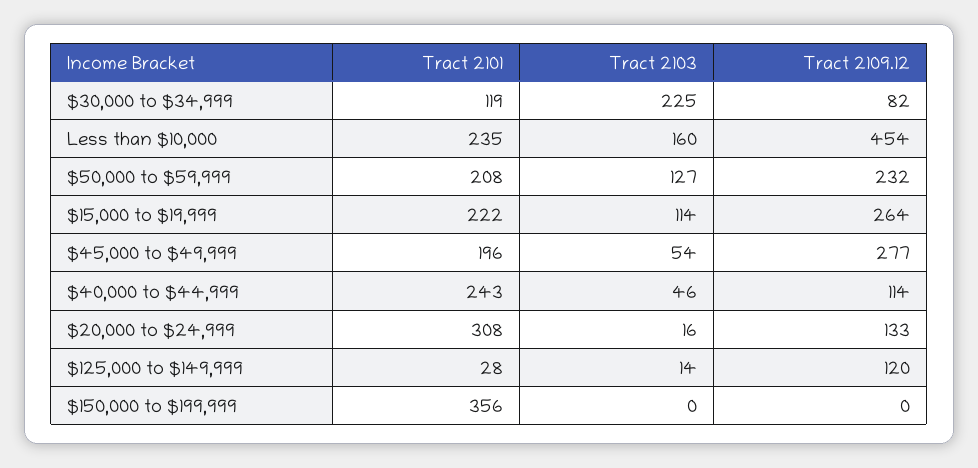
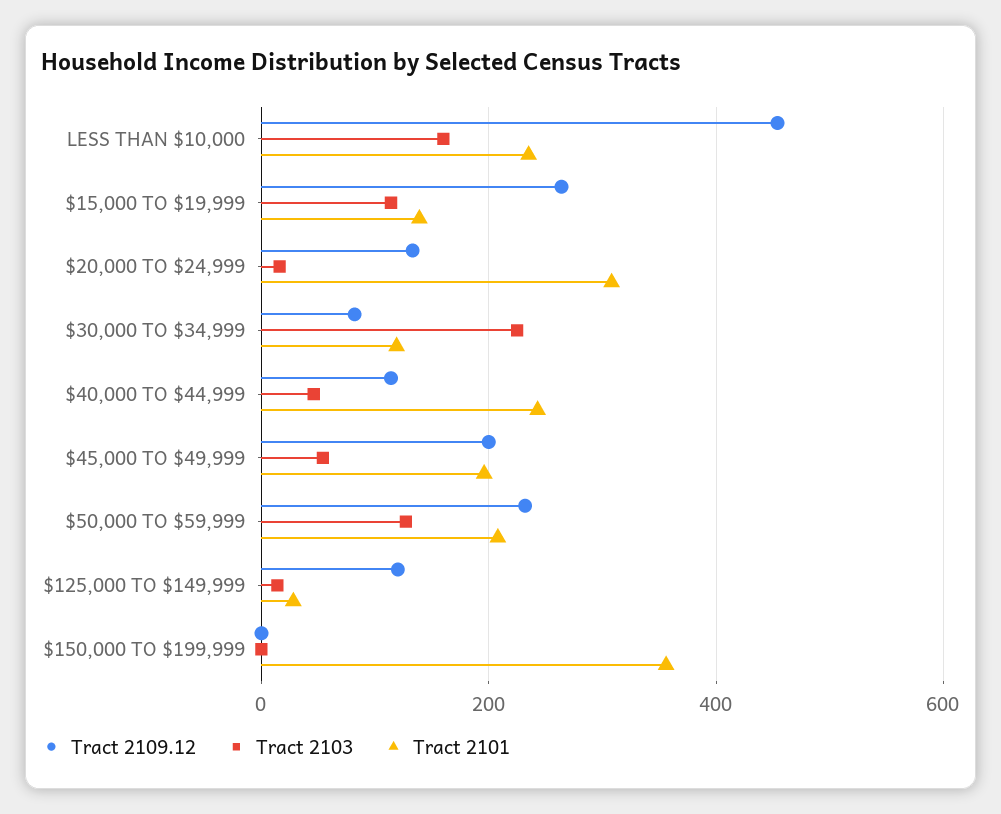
Tract 2101, $15,000 to $19,999: 222 -> 140
Tract 2109.12, $45,000 to $49,999: 277 -> 200

